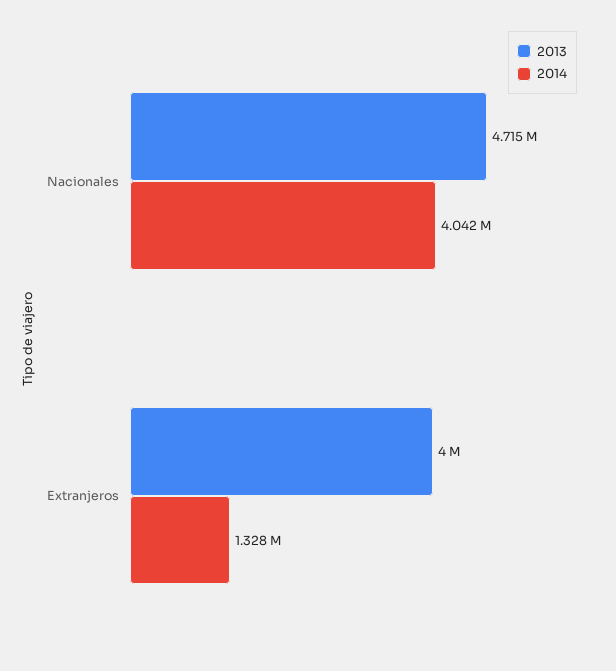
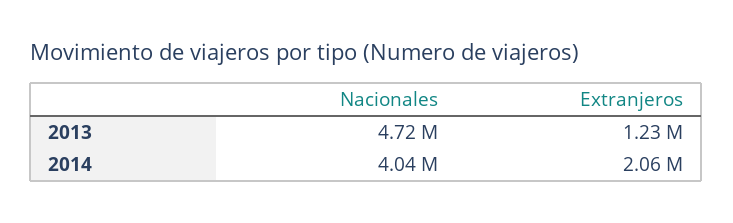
2013, Extranjeros: 4000000 -> 1230000
2014, Extranjeros: 1328000 -> 2060000

